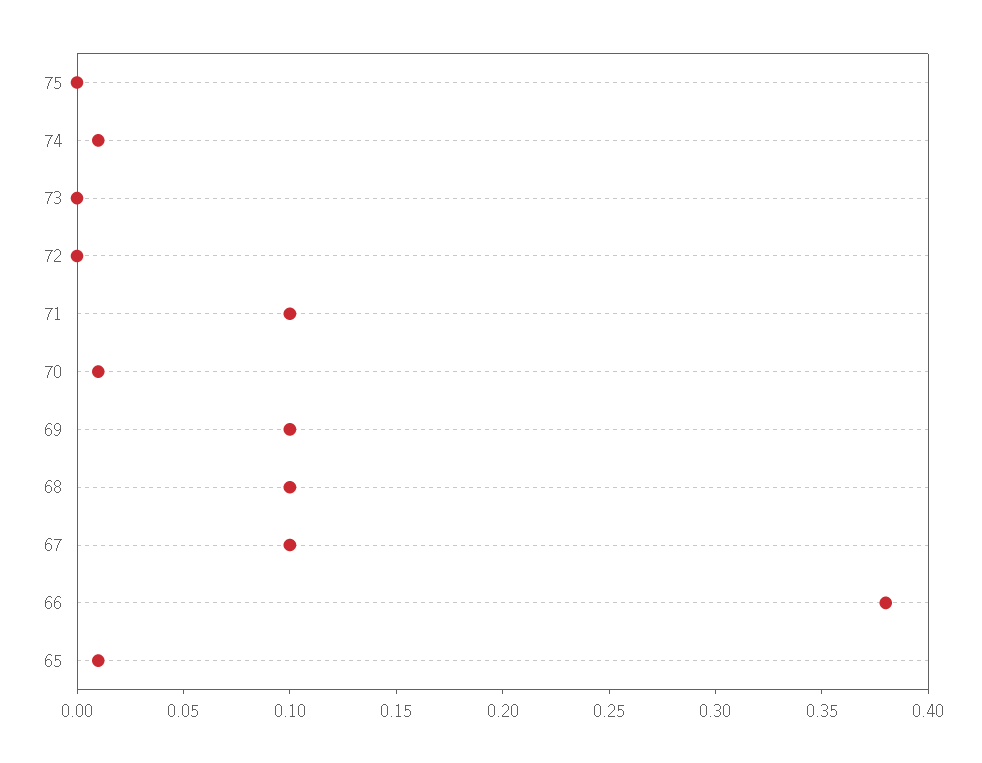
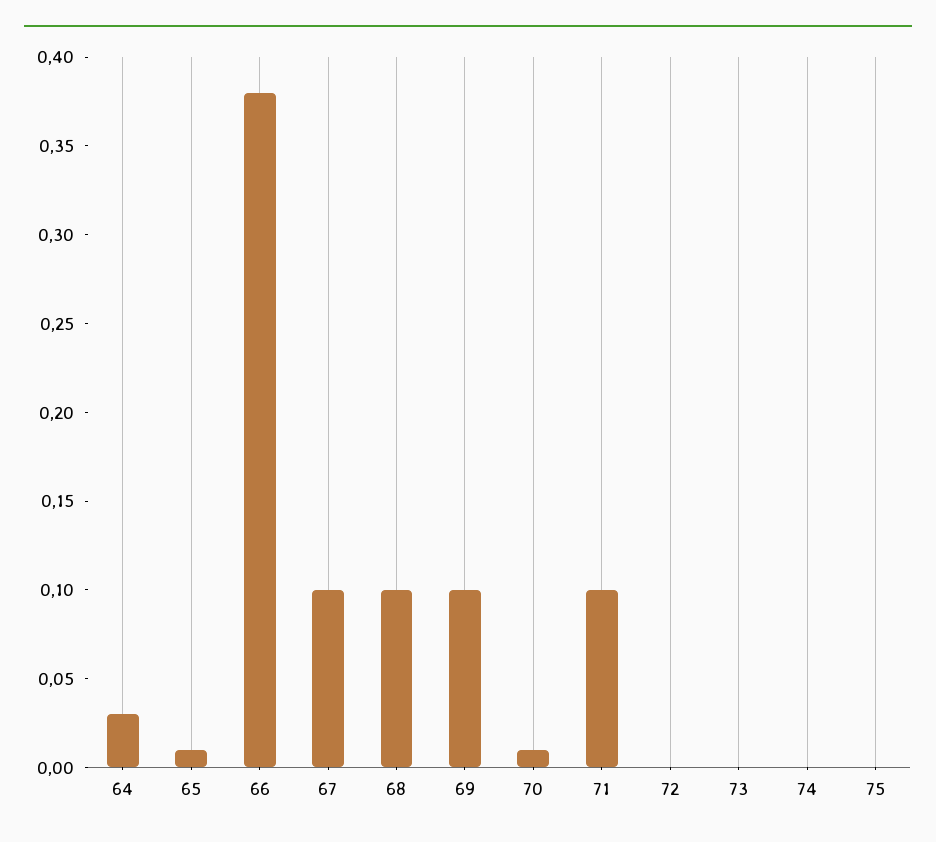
74: 0.01 -> 0
64: none -> 0.03

